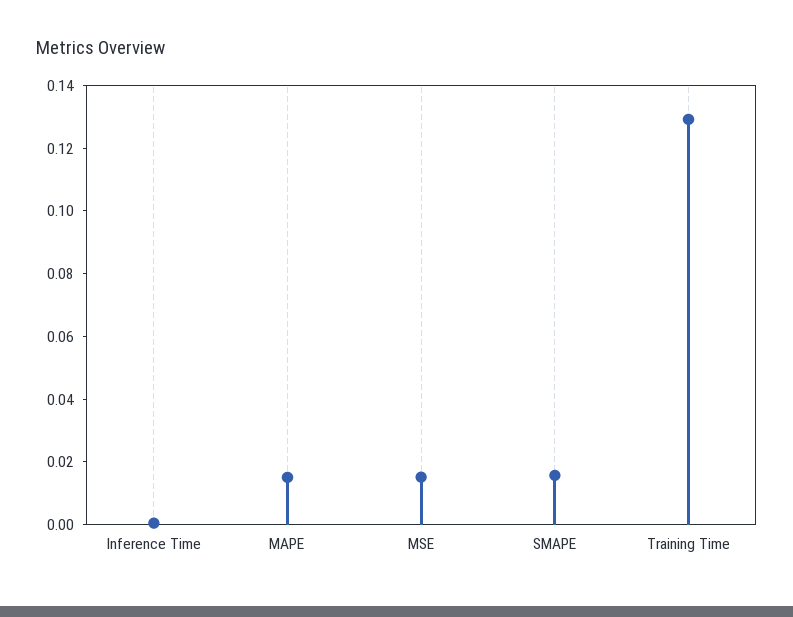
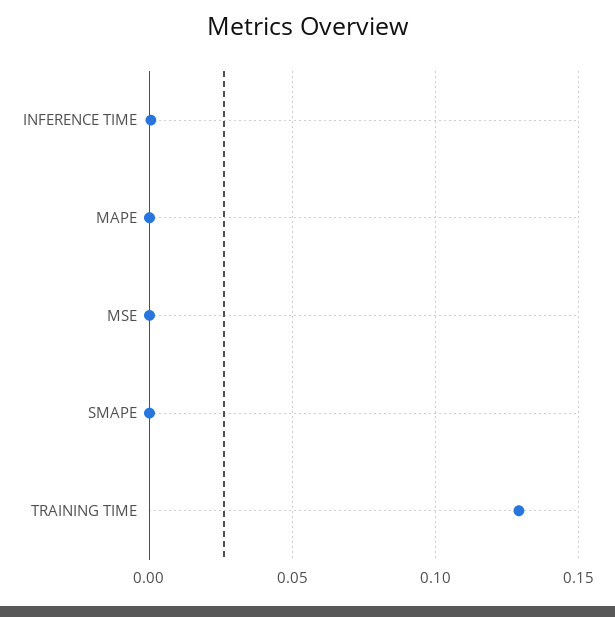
MAPE: 0.015 -> 0
MSE: 0.015 -> 0
SMAPE: 0.015 -> 0

